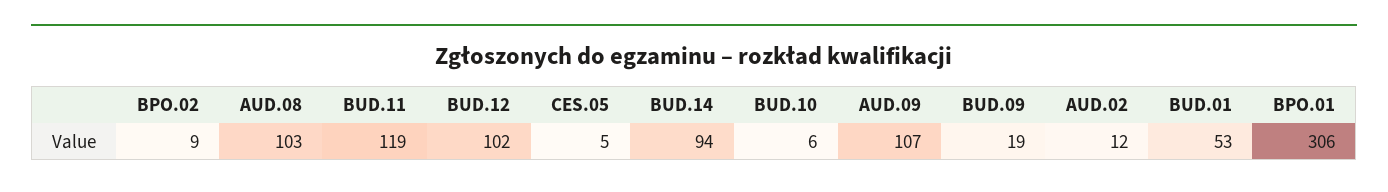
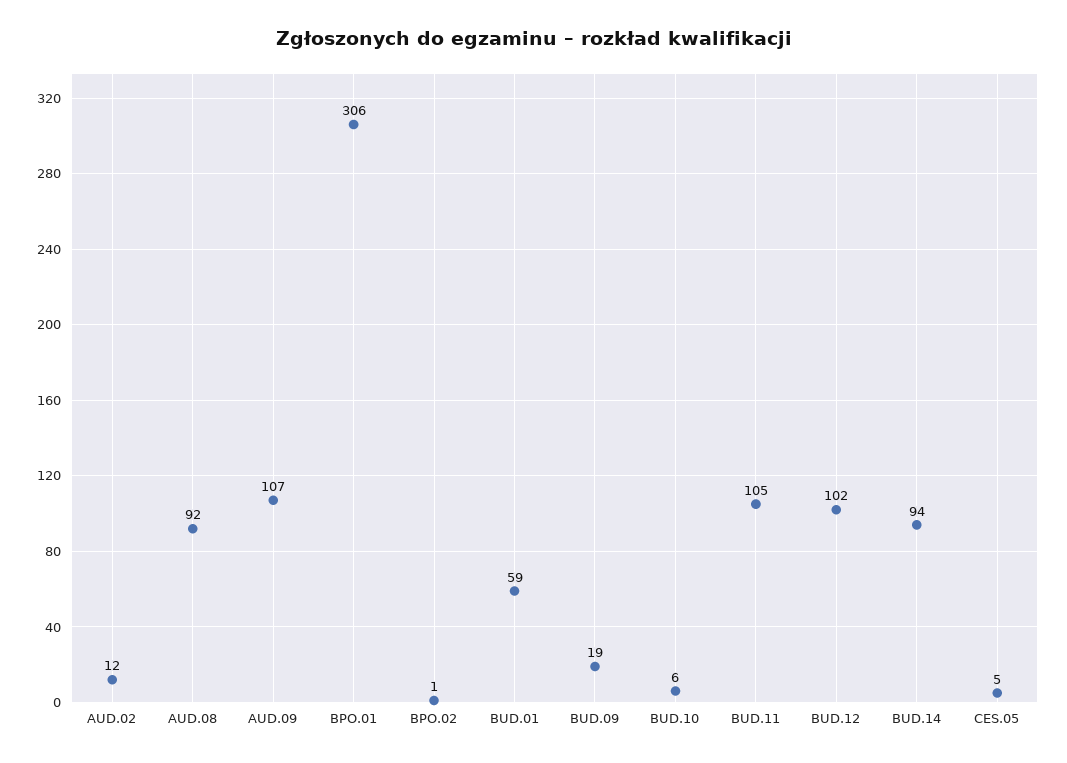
BPO.02: 9 -> 1
AUD.08: 103 -> 92
BUD.11: 119 -> 105
BUD.01: 53 -> 59

